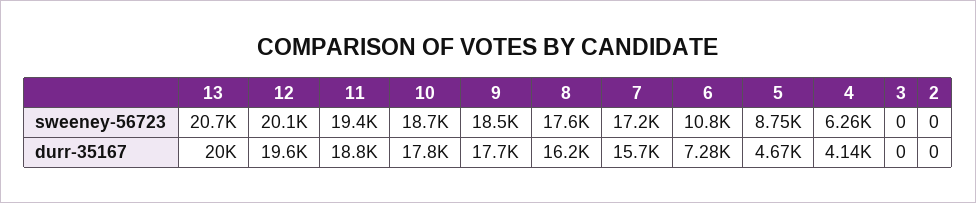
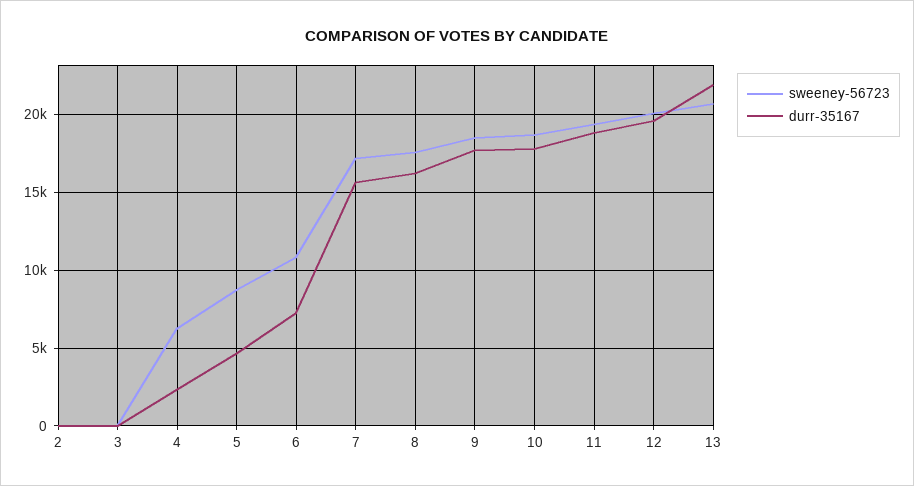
durr-35167, 13: 20000 -> 22000
durr-35167, 4: 4140 -> 2500

